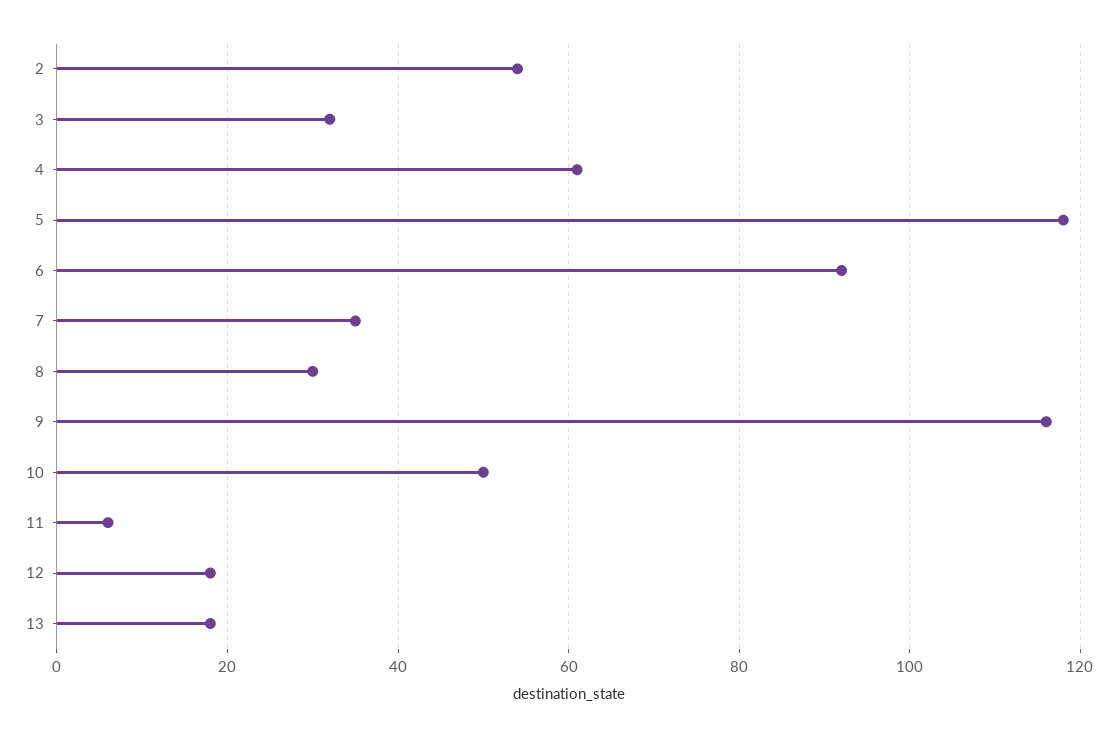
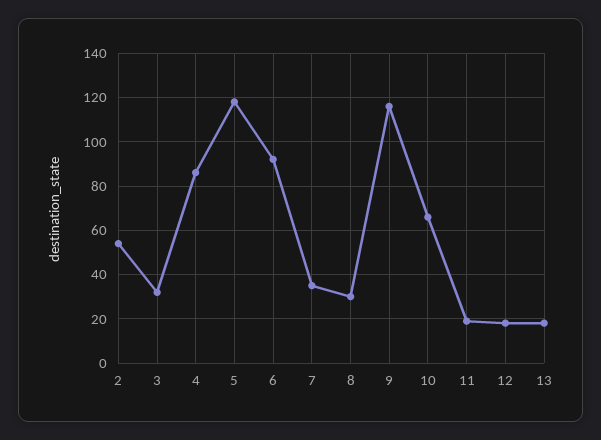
4: 60 -> 85
10: 50 -> 65
11: 5 -> 20

